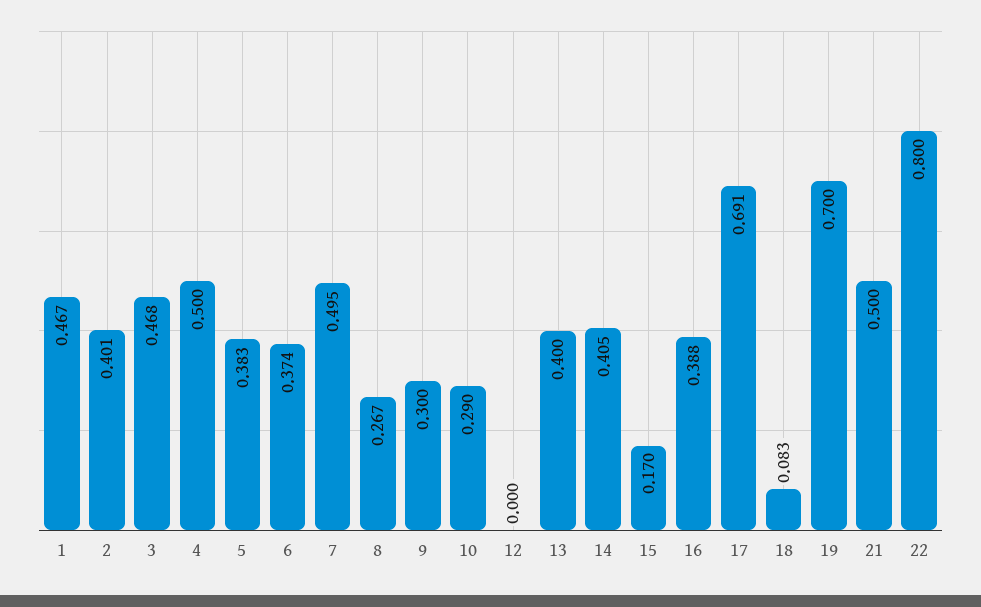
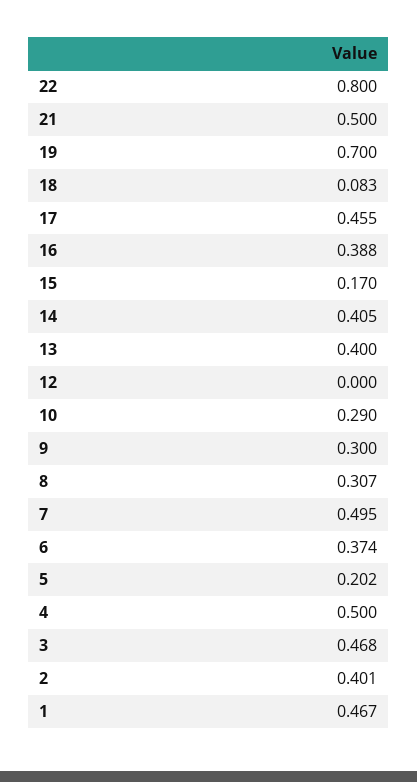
5: 0.383 -> 0.202
8: 0.267 -> 0.307
17: 0.691 -> 0.455

